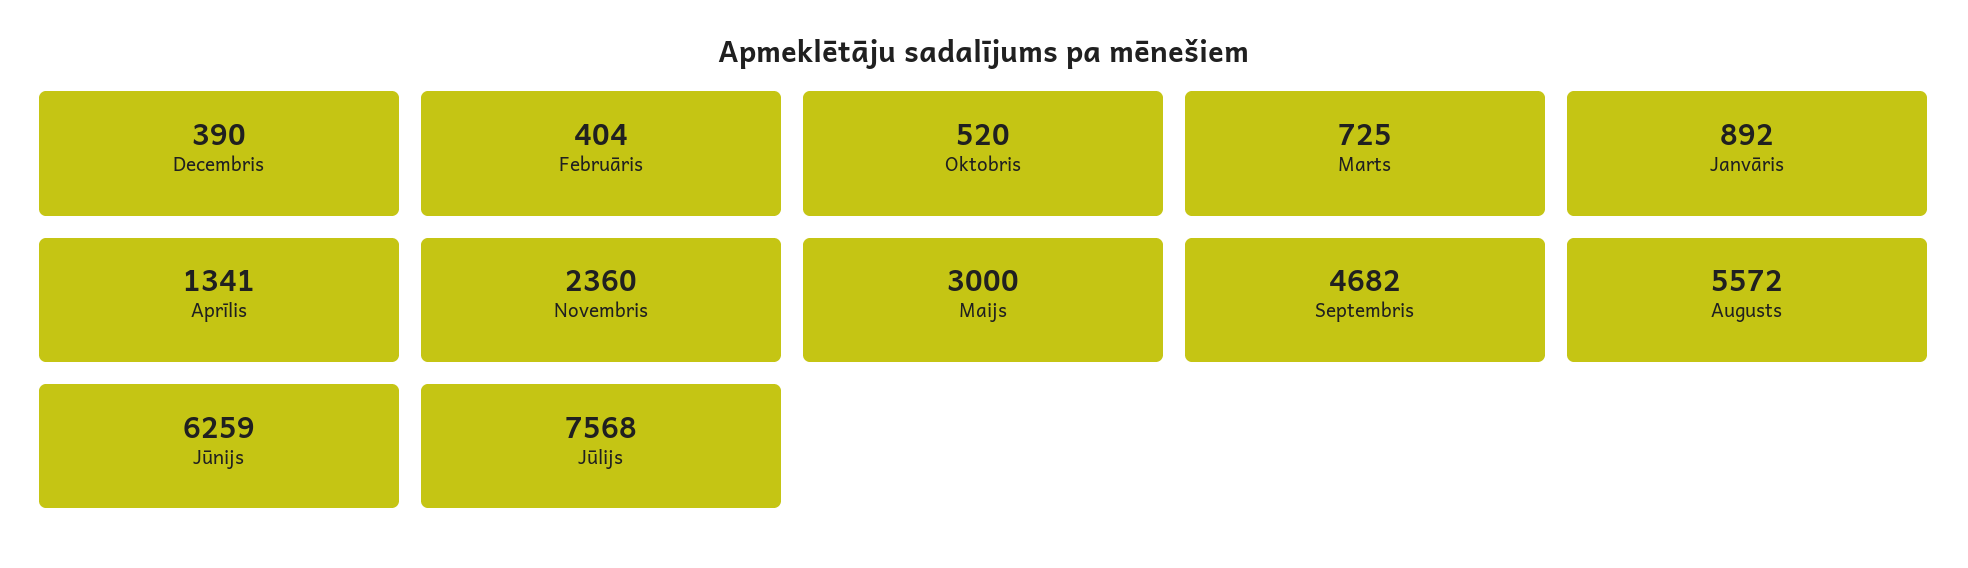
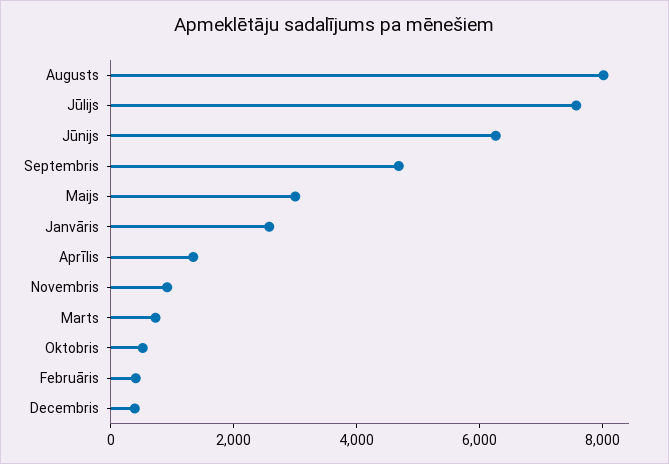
Janvāris: 892 -> 2500
Novembris: 2360 -> 1000
Augusts: 5572 -> 8000

